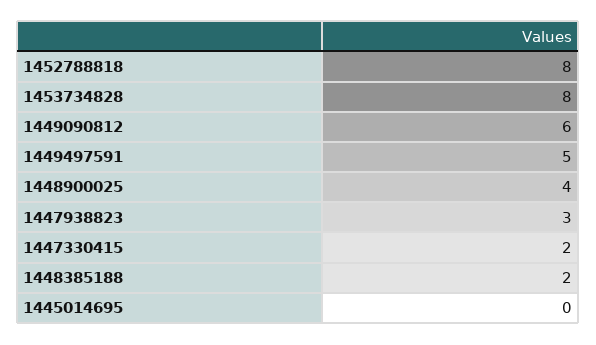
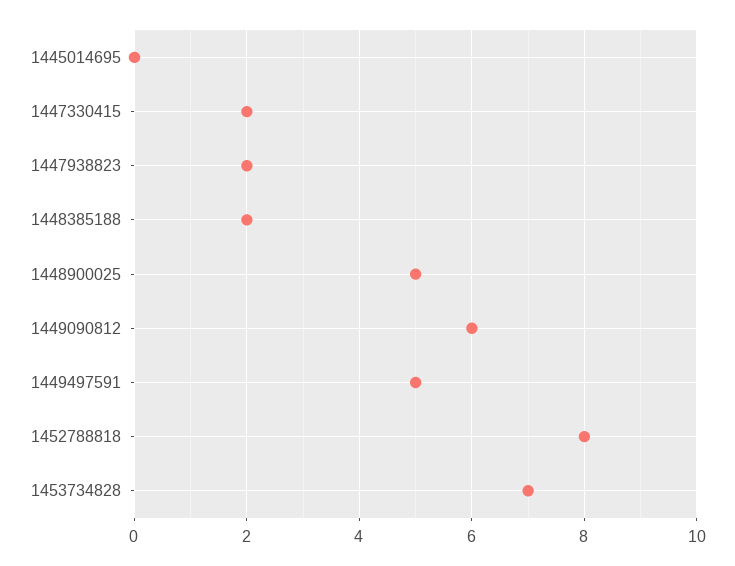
1453734828: 8 -> 7
1448900025: 4 -> 5
1447938823: 3 -> 2

